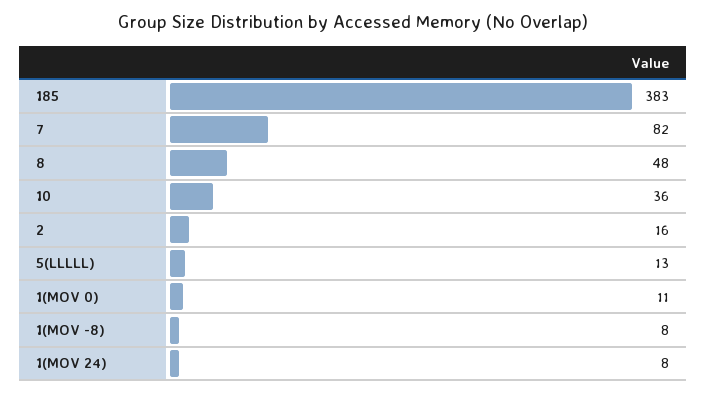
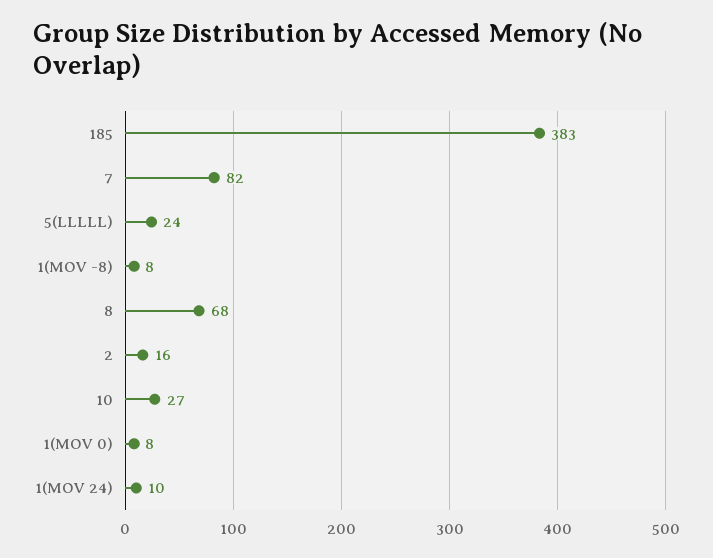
8: 48 -> 68
10: 36 -> 27
5(LLLLL): 13 -> 24
1(MOV 0): 11 -> 8
1(MOV 24): 8 -> 10

